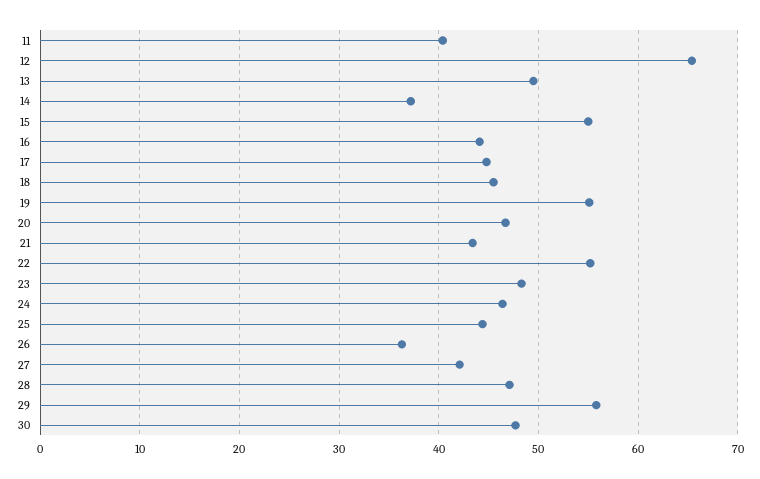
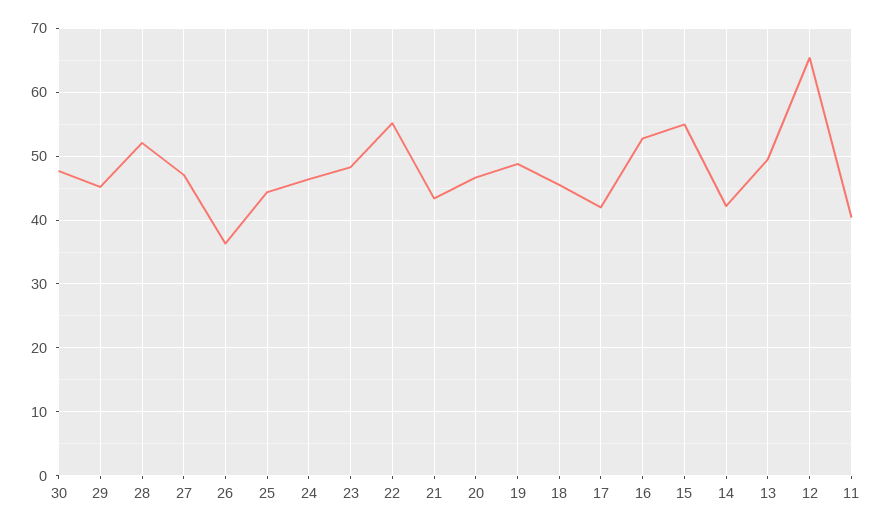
14: 37 -> 42
16: 44 -> 53
17: 45 -> 42
19: 55 -> 49
27: 42 -> 47
28: 47 -> 52
29: 56 -> 45

